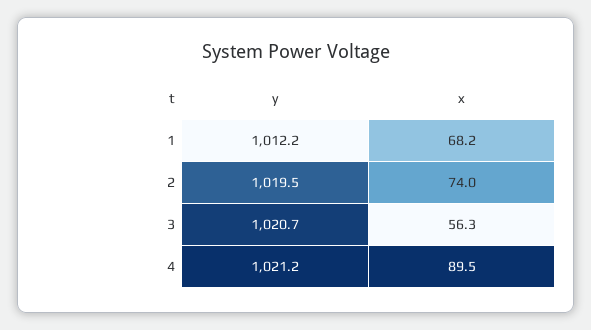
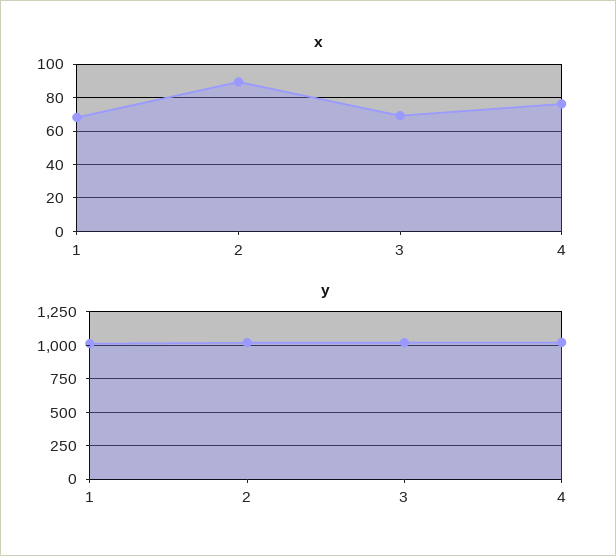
x, 2: 74 -> 90
x, 3: 56.3 -> 70
x, 4: 89.5 -> 75

